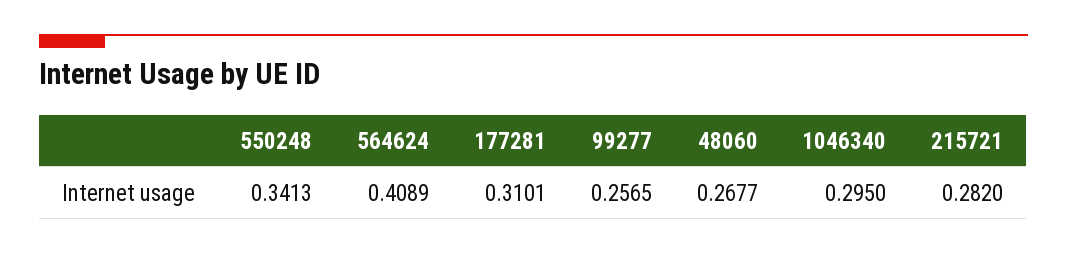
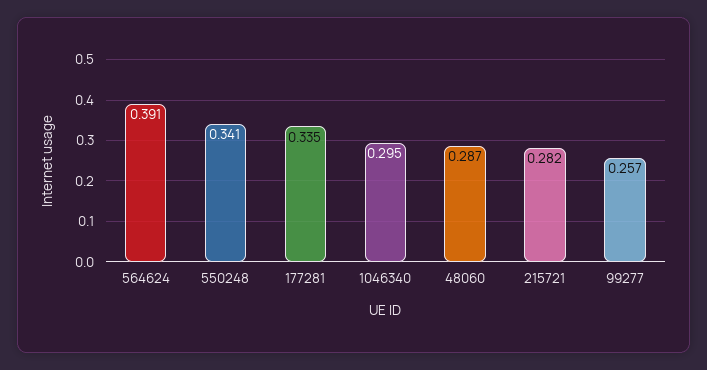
564624: 0.4089 -> 0.391
177281: 0.3101 -> 0.335
48060: 0.2677 -> 0.287

